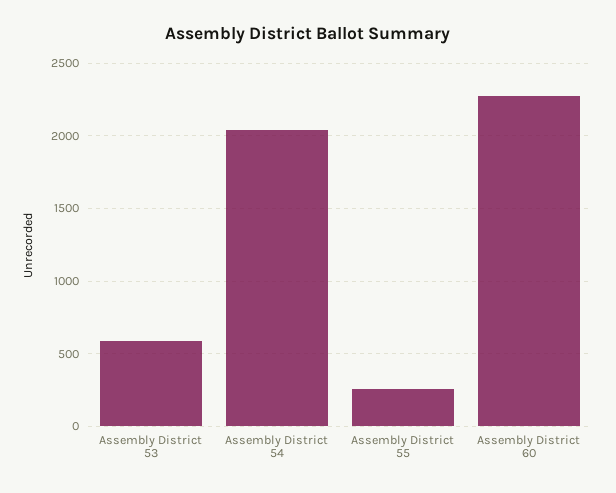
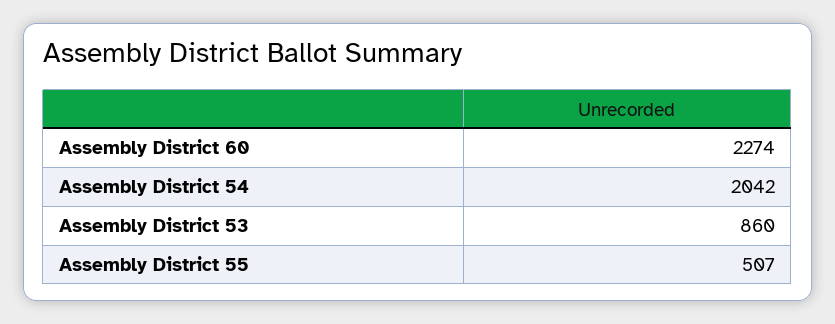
Assembly District 53: 600 -> 860
Assembly District 55: 250 -> 507

